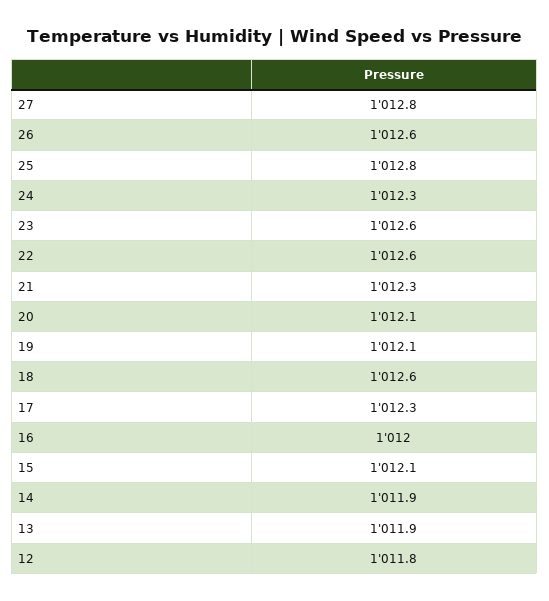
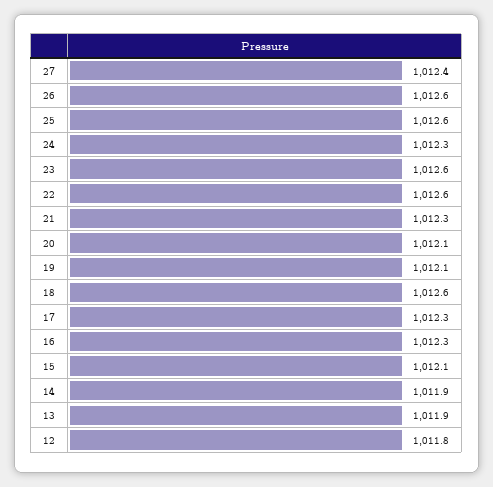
27: 1012.8 -> 1012.4
25: 1012.8 -> 1012.6
16: 1012 -> 1012.3

